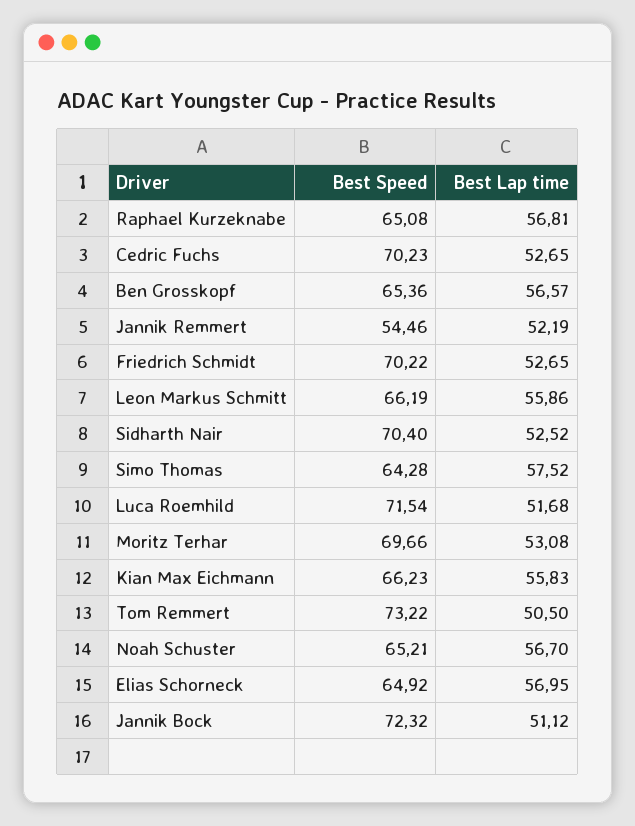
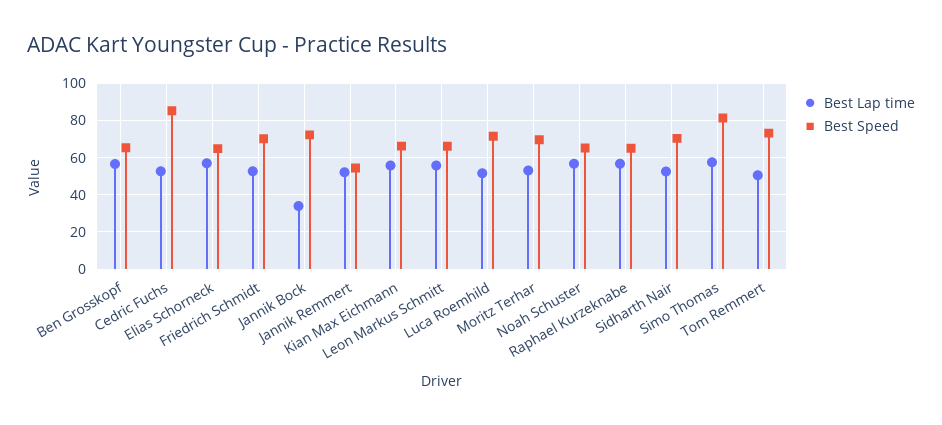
Best Speed, Cedric Fuchs: 70.23 -> 85
Best Speed, Simo Thomas: 64.28 -> 80
Best Lap time, Jannik Bock: 51.12 -> 35

